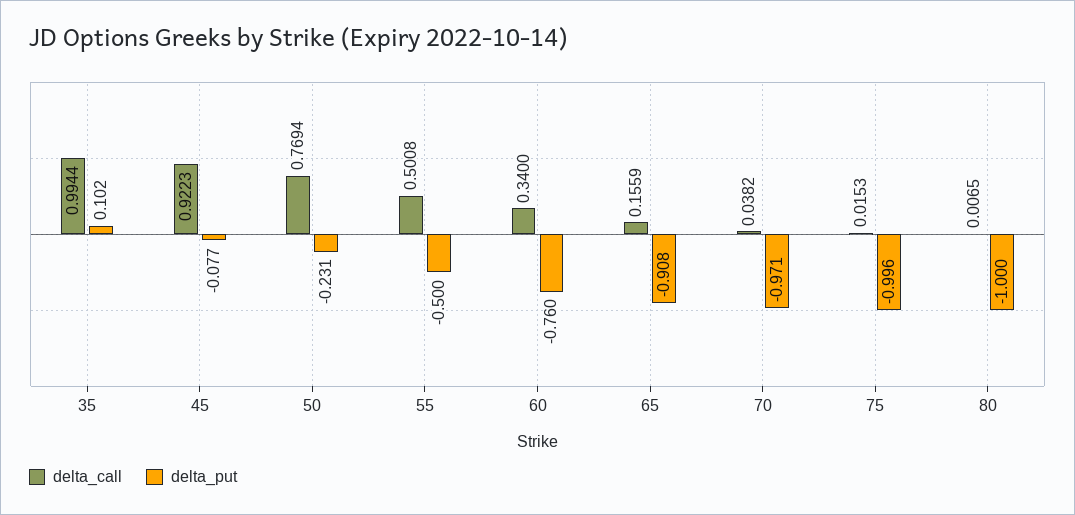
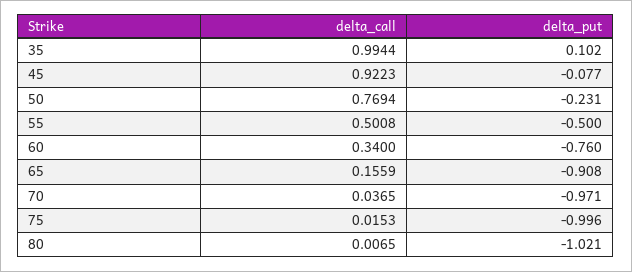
delta_call, 70: 0.0382 -> 0.0365
delta_put, 80: -1 -> -1.021

